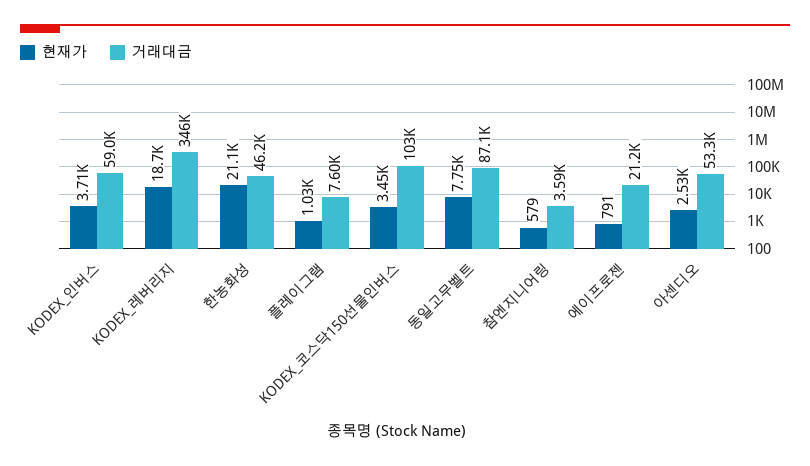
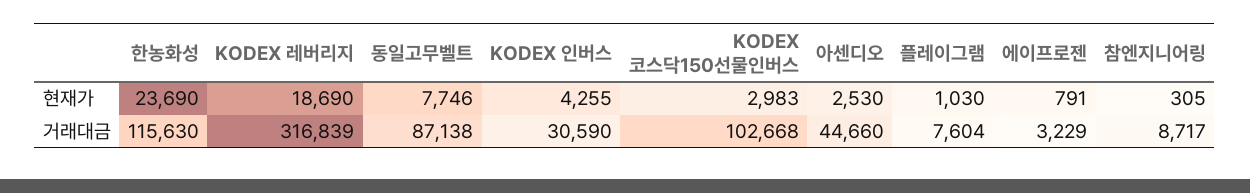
현재가, KODEX_인버스: 3710 -> 4255
거래대금, KODEX_인버스: 59000 -> 30590
거래대금, KODEX_레버리지: 346000 -> 316839
현재가, 한농화성: 21100 -> 23690
거래대금, 한농화성: 46200 -> 115630
현재가, KODEX_코스닥150선물인버스: 3450 -> 2983
현재가, 참엔지니어링: 579 -> 305
거래대금, 참엔지니어링: 3590 -> 8717
거래대금, 에이프로젠: 21200 -> 3229
거래대금, 아센디오: 53300 -> 44660

